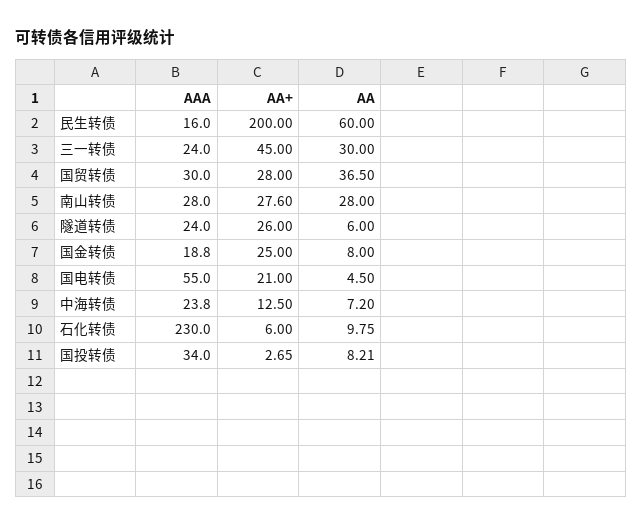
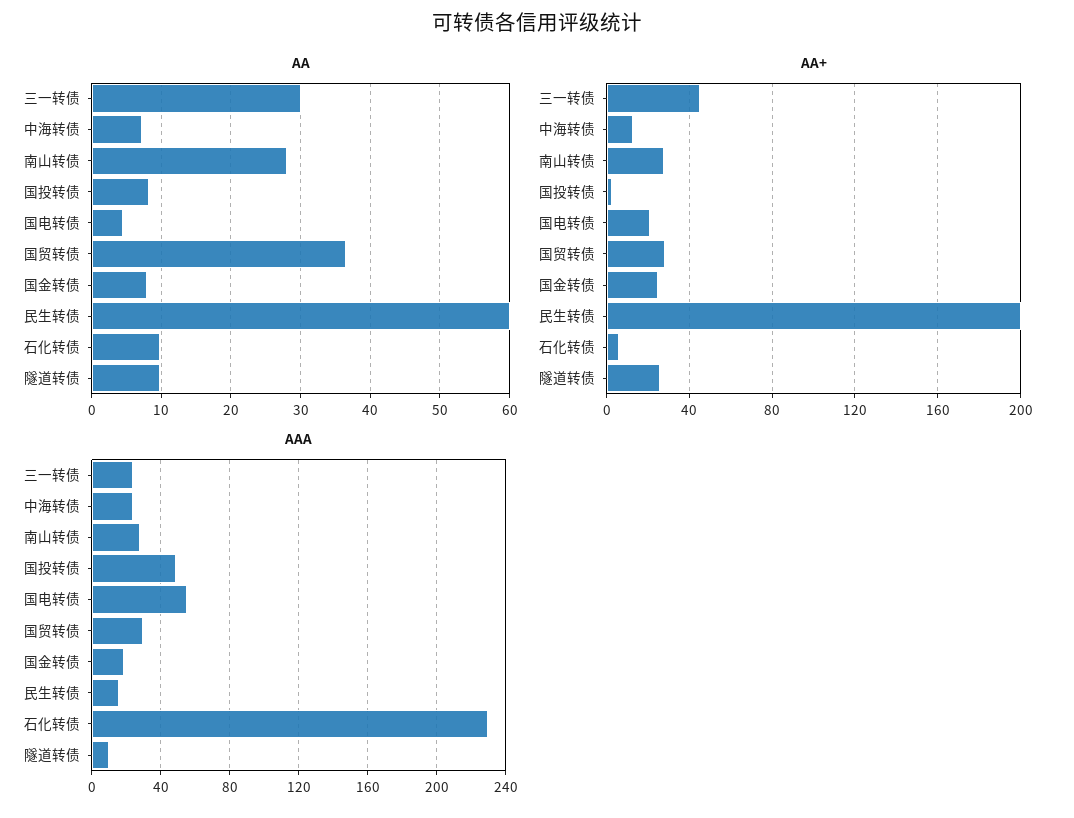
AAA, 隧道转债: 24 -> 10
AA, 隧道转债: 6 -> 10
AAA, 国投转债: 34 -> 50

